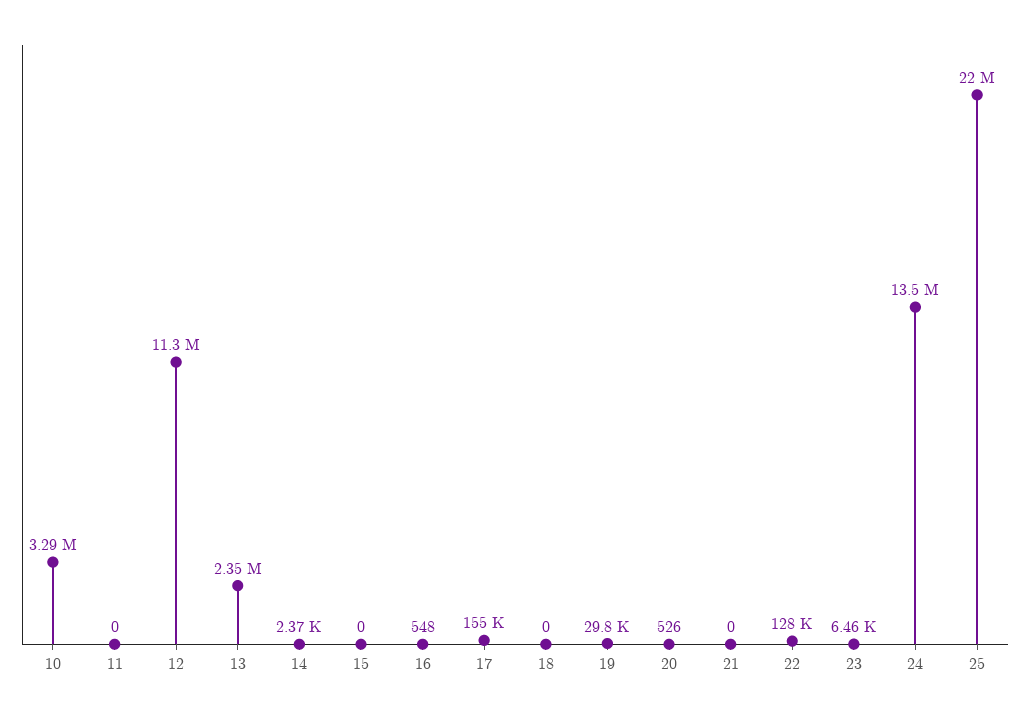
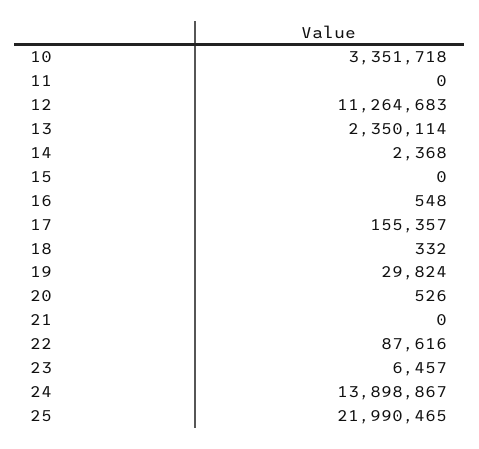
10: 3290000 -> 3351718
18: 0 -> 332
22: 128000 -> 87616
24: 13500000 -> 13898867

